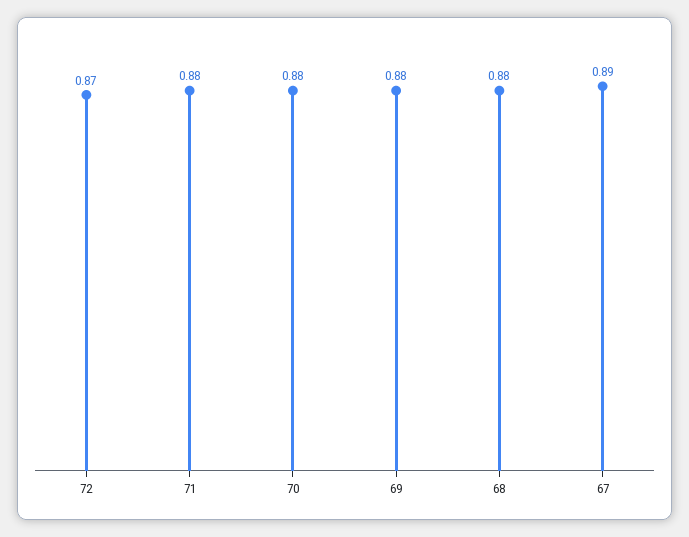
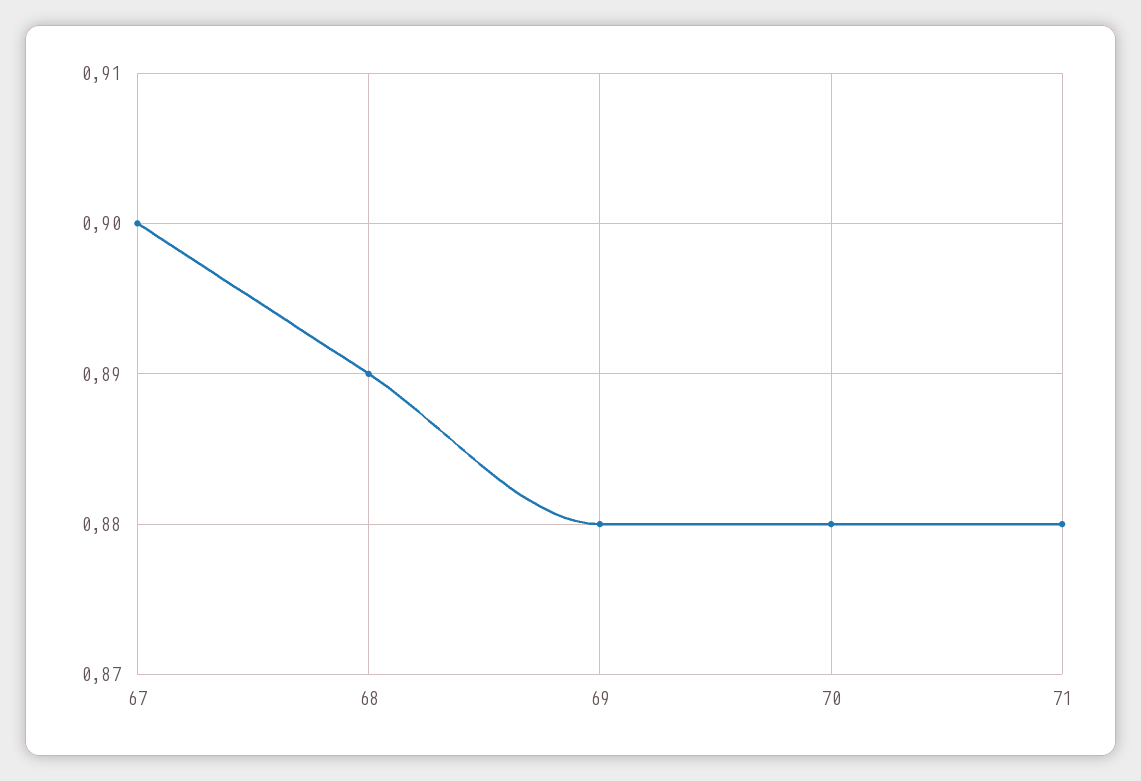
72: 0.87 -> none
68: 0.88 -> 0.89
67: 0.89 -> 0.9

